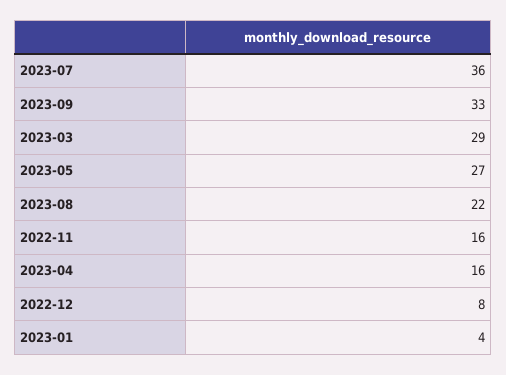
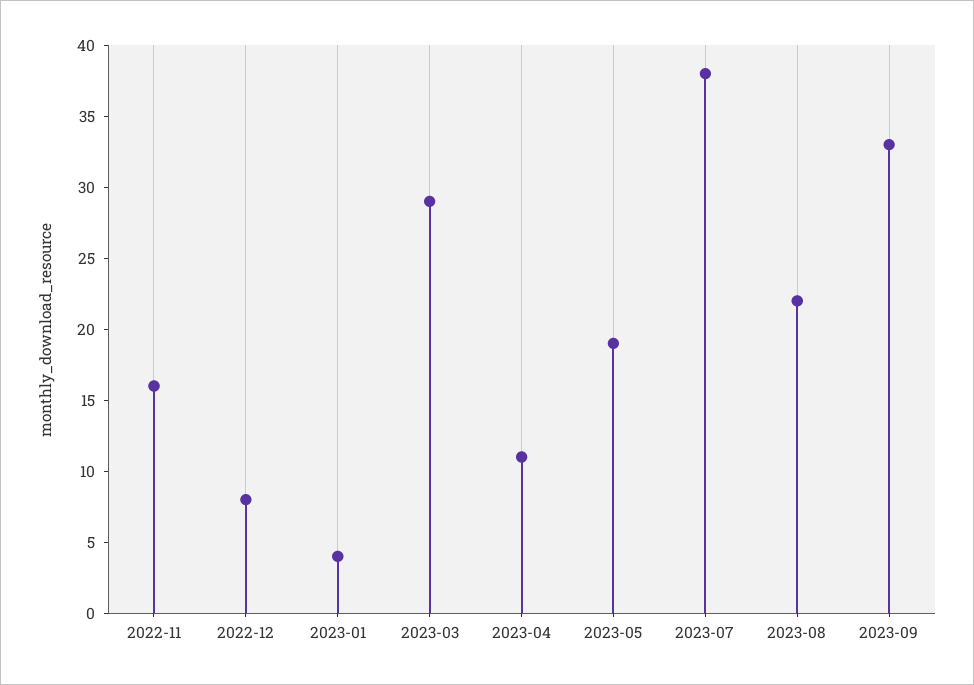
2023-07: 36 -> 38
2023-05: 27 -> 19
2023-04: 16 -> 11

